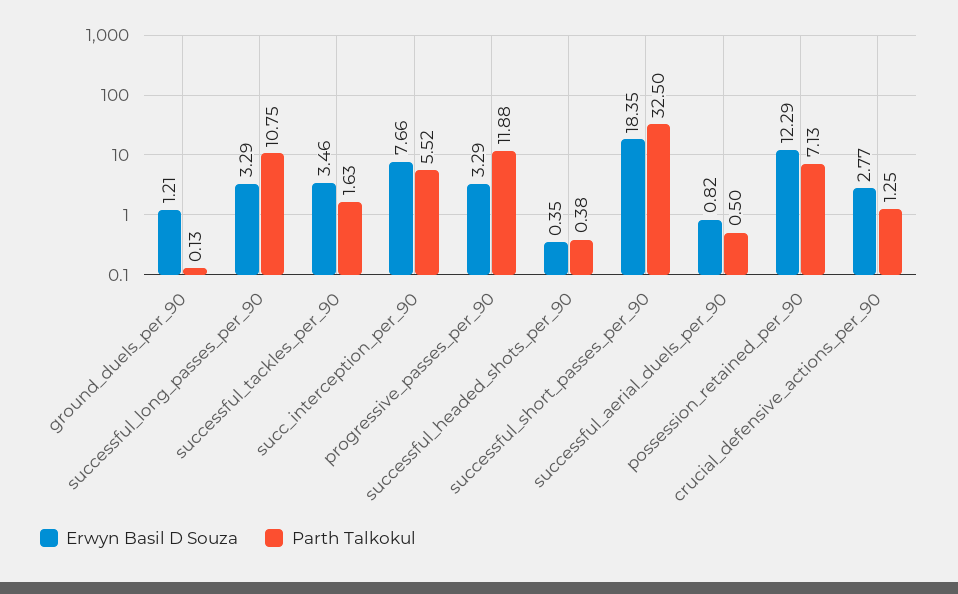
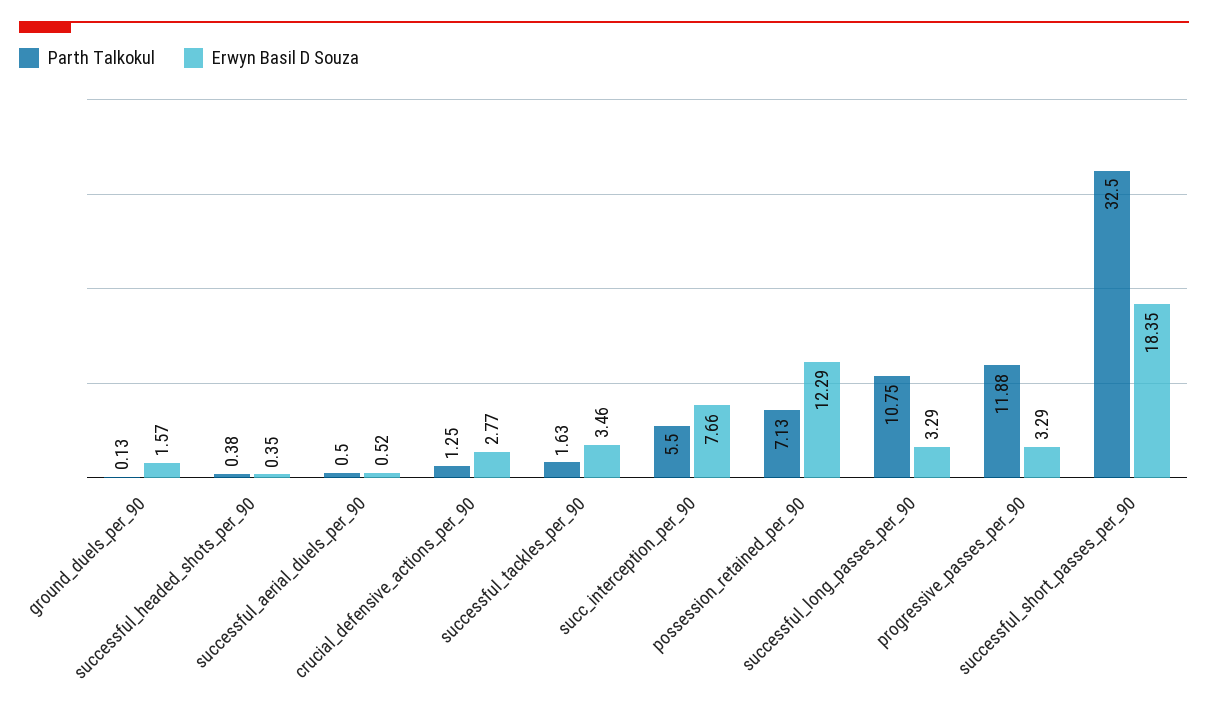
Erwyn Basil D Souza, ground_duels_per_90: 1.21 -> 1.57
Parth Talkokul, succ_interception_per_90: 5.52 -> 5.5
Erwyn Basil D Souza, successful_aerial_duels_per_90: 0.82 -> 0.52

